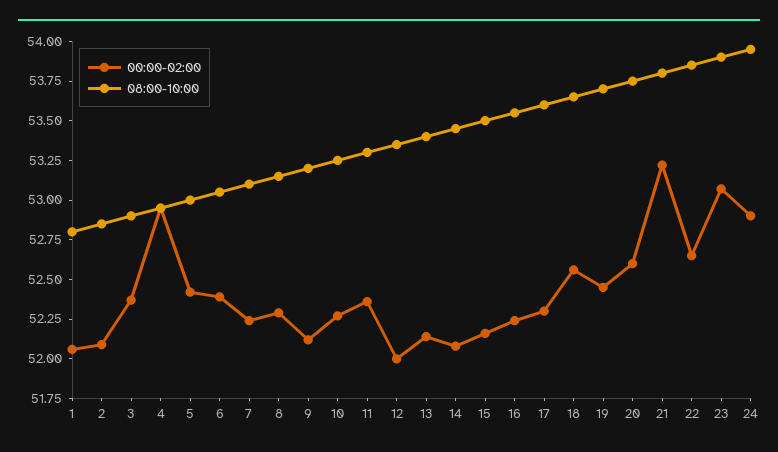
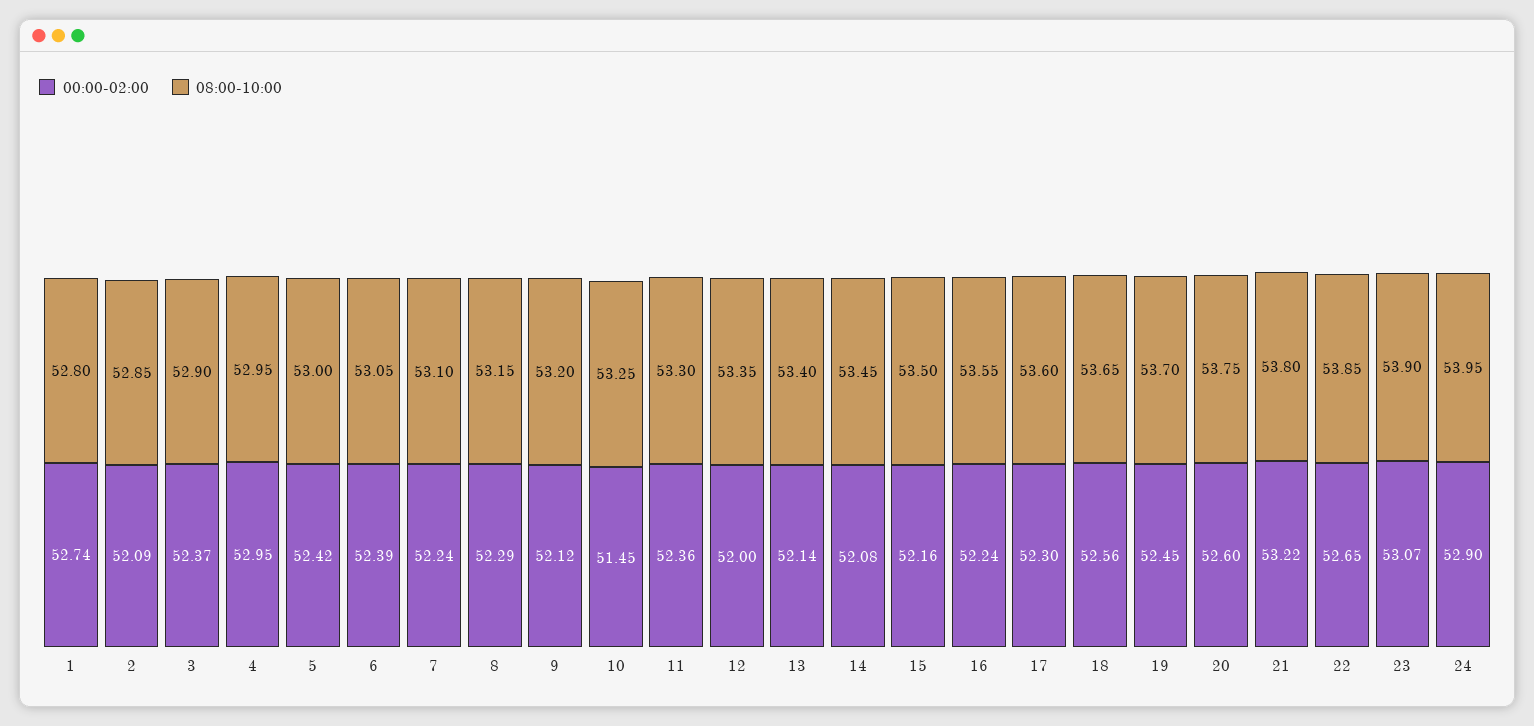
00:00-02:00, 1: 52 -> 52.74
00:00-02:00, 10: 52.25 -> 51.45

